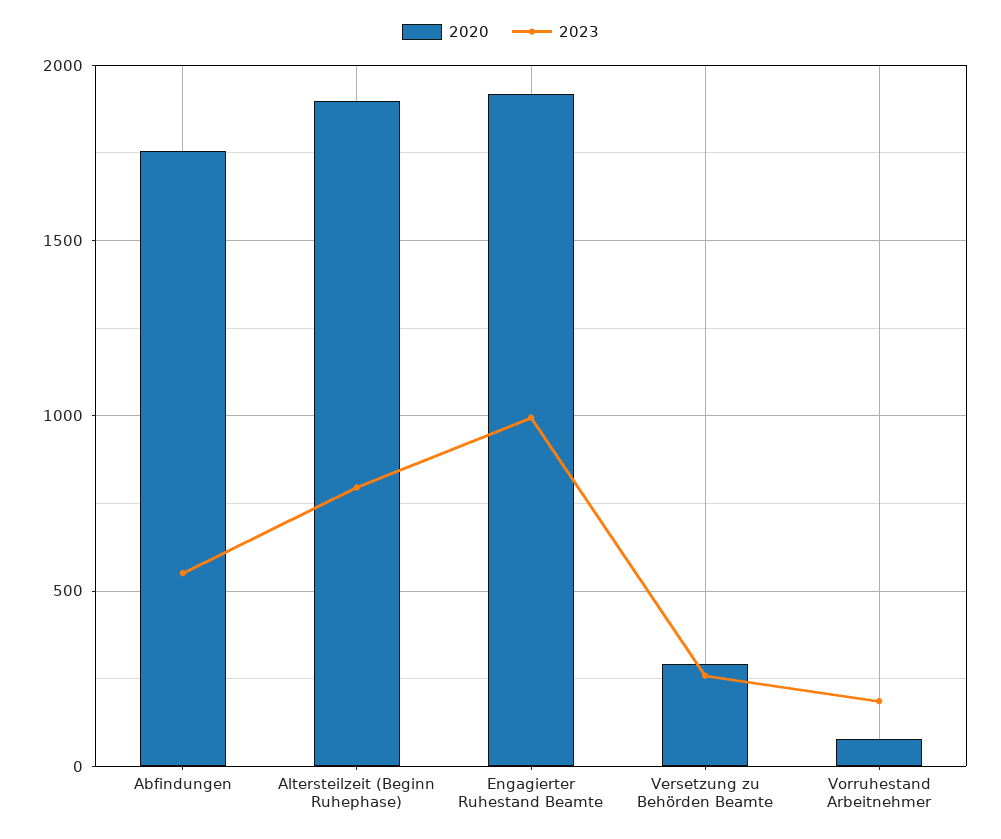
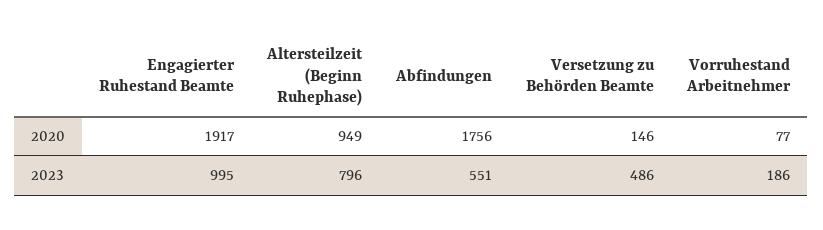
2020, Altersteilzeit (Beginn Ruhephase): 1900 -> 949
2020, Versetzung zu Behörden Beamte: 300 -> 146
2023, Versetzung zu Behörden Beamte: 250 -> 486

